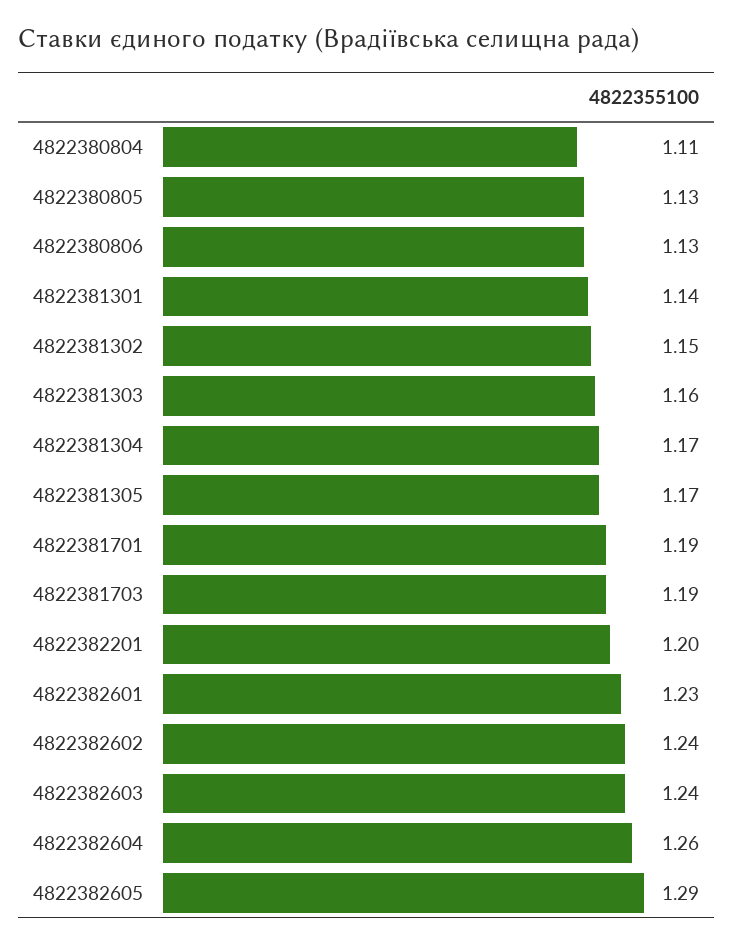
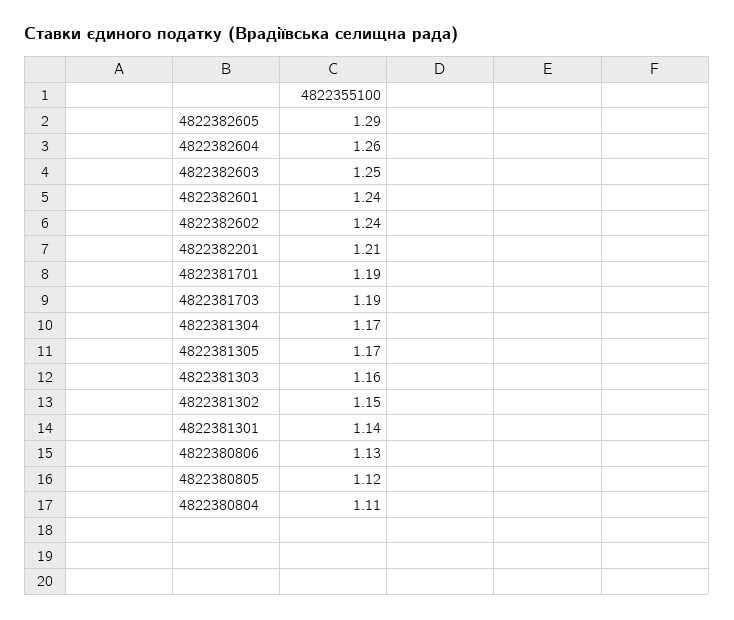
4822380805: 1.13 -> 1.12
4822382201: 1.2 -> 1.21
4822382601: 1.23 -> 1.24
4822382603: 1.24 -> 1.25

